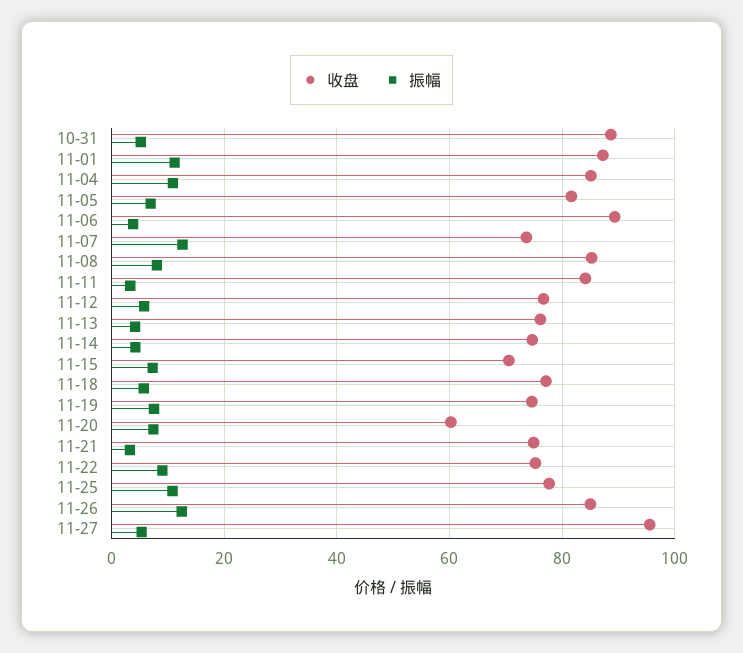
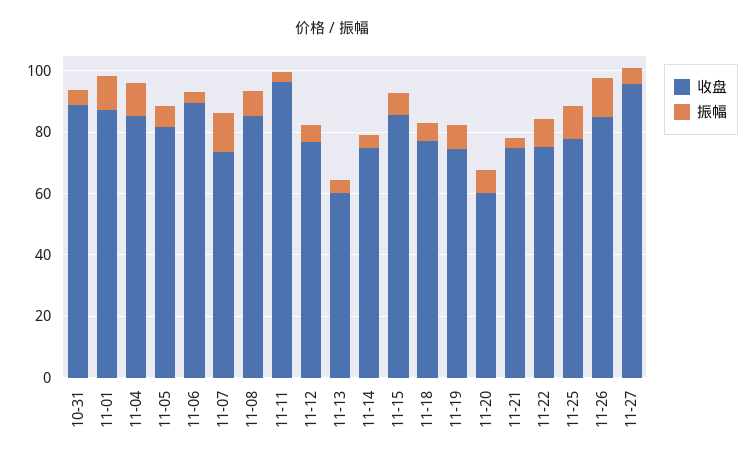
收盘, 11-11: 84 -> 95
收盘, 11-13: 76 -> 60
收盘, 11-15: 70 -> 85

